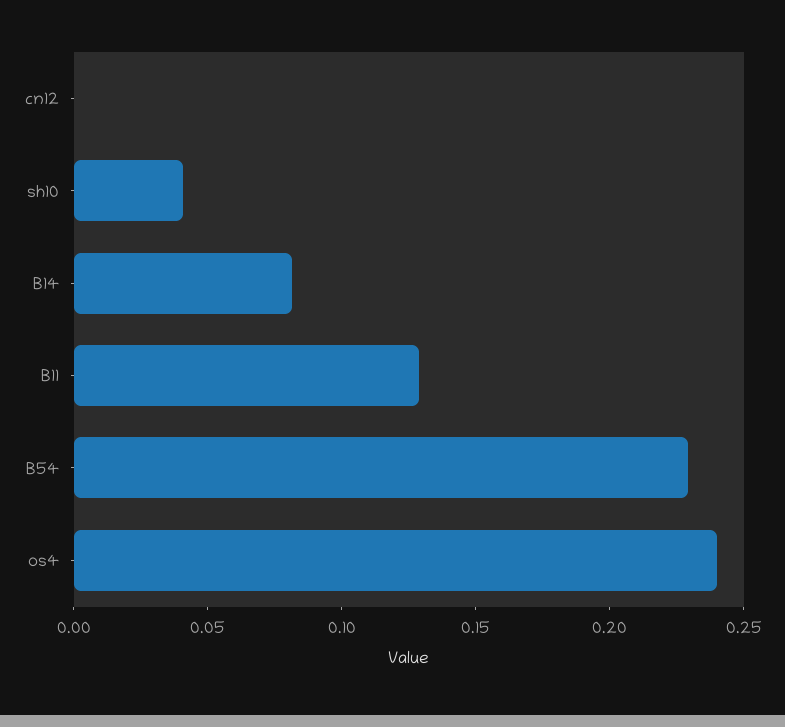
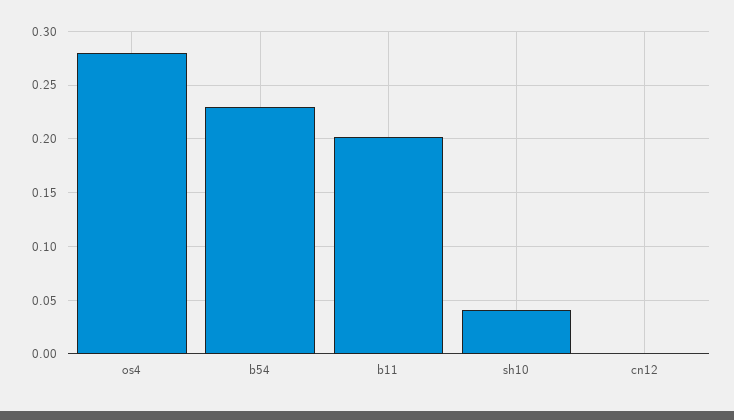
B14: 0.08 -> none
B11: 0.13 -> 0.2
os4: 0.24 -> 0.28

